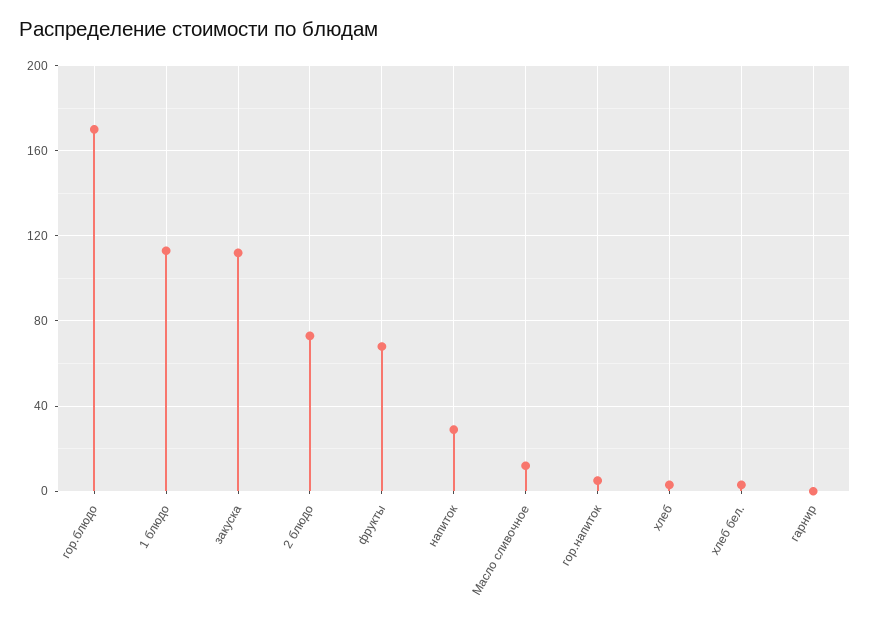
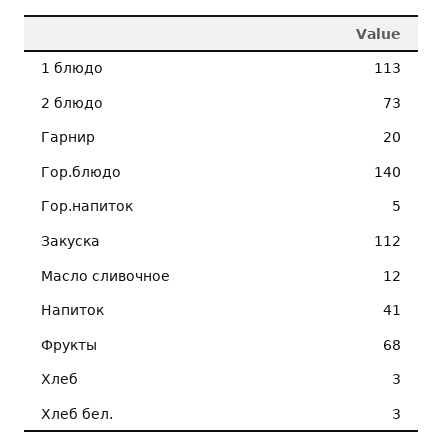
гор.блюдо: 170 -> 140
напиток: 30 -> 41
гарнир: 0 -> 20

